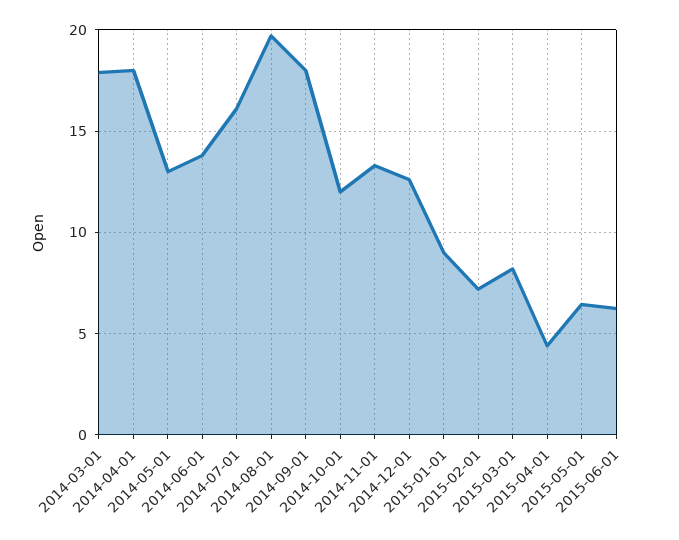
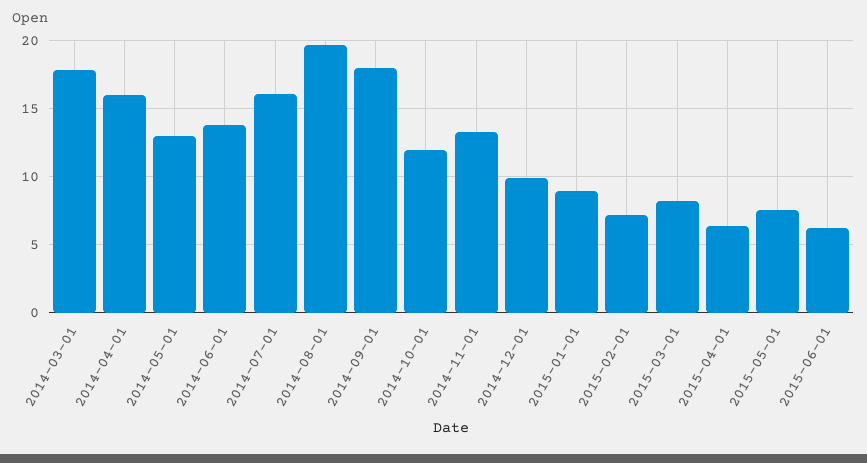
2014-04-01: 18 -> 16
2014-12-01: 12.5 -> 10
2015-04-01: 4.5 -> 6.5
2015-05-01: 6.5 -> 7.5

